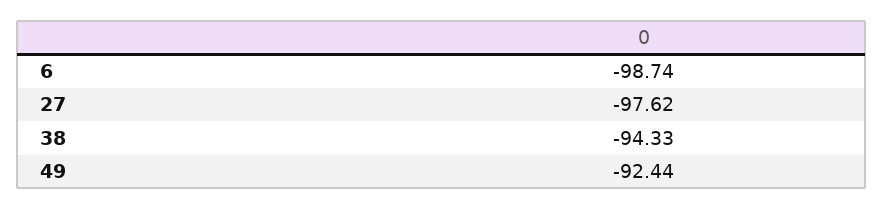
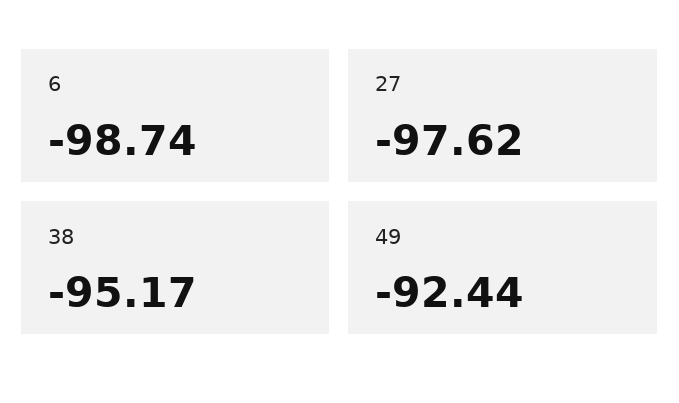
38: -94.33 -> -95.17

